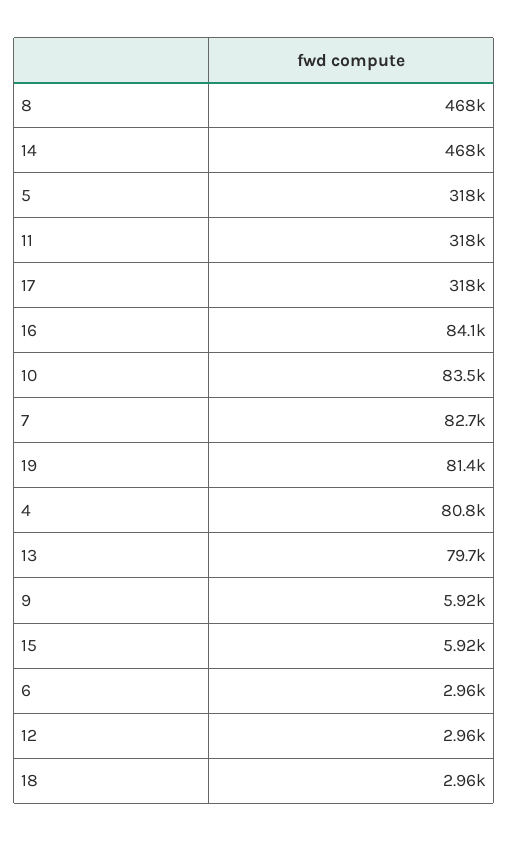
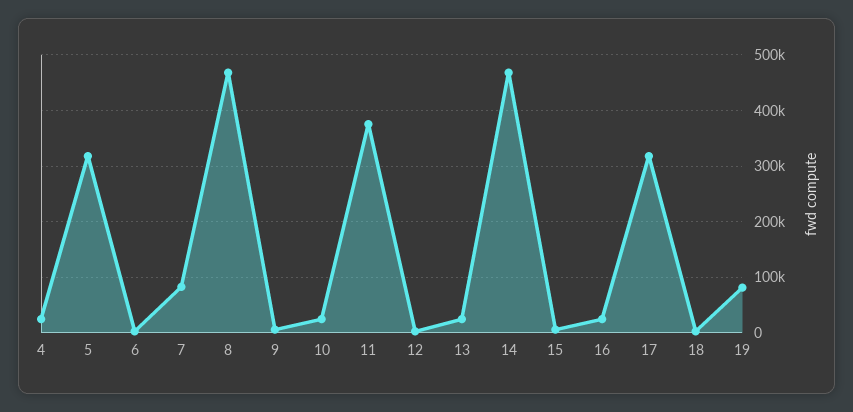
11: 318000 -> 380000
16: 84100 -> 20000
10: 83500 -> 20000
4: 80800 -> 20000
13: 79700 -> 20000

